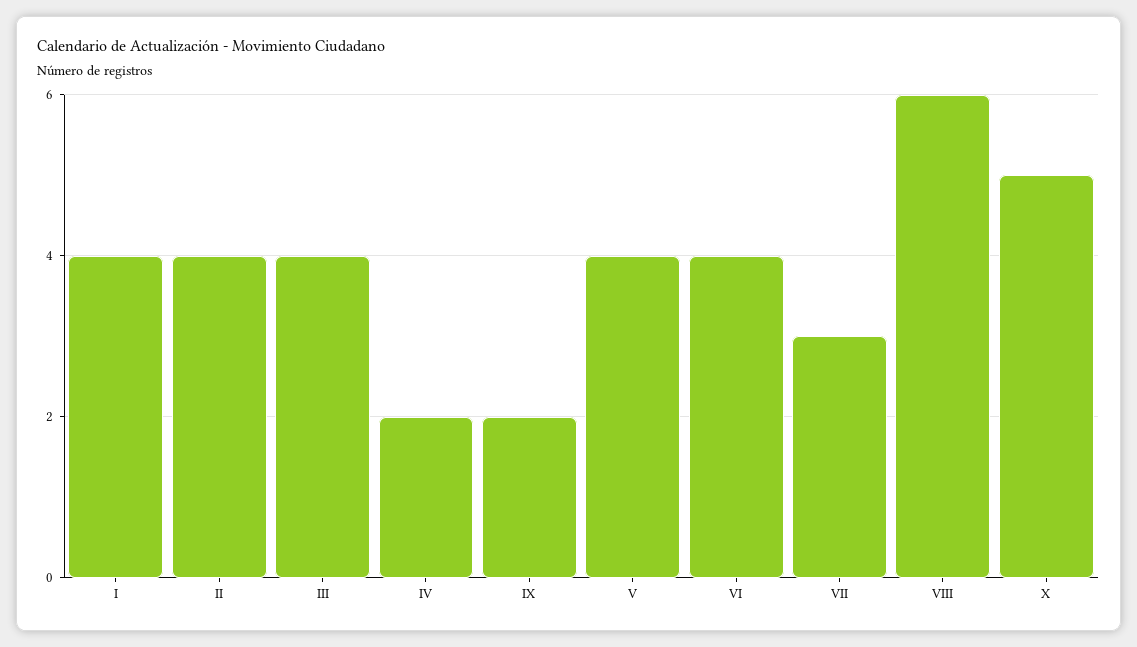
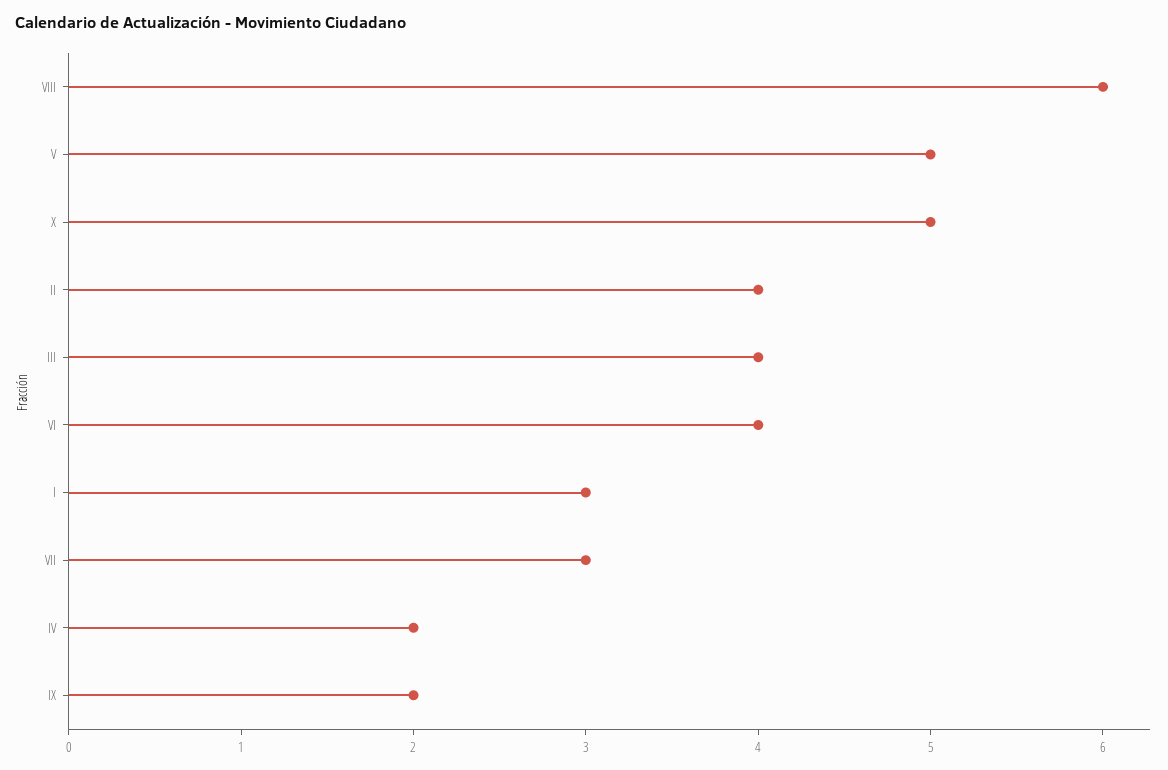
I: 4 -> 3
V: 4 -> 5

